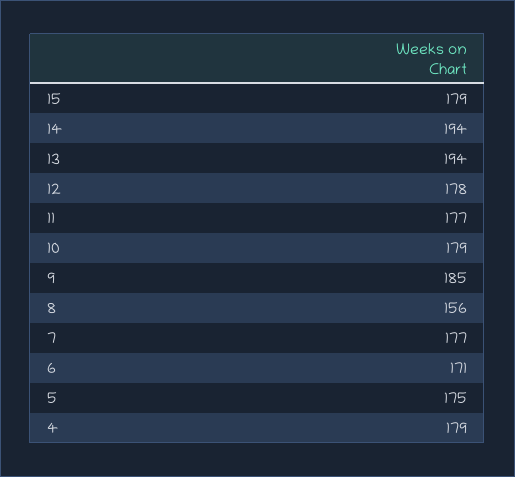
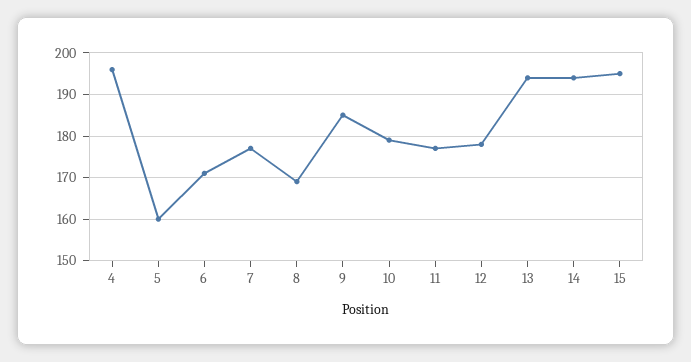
15: 179 -> 195
8: 156 -> 170
5: 175 -> 160
4: 179 -> 195

